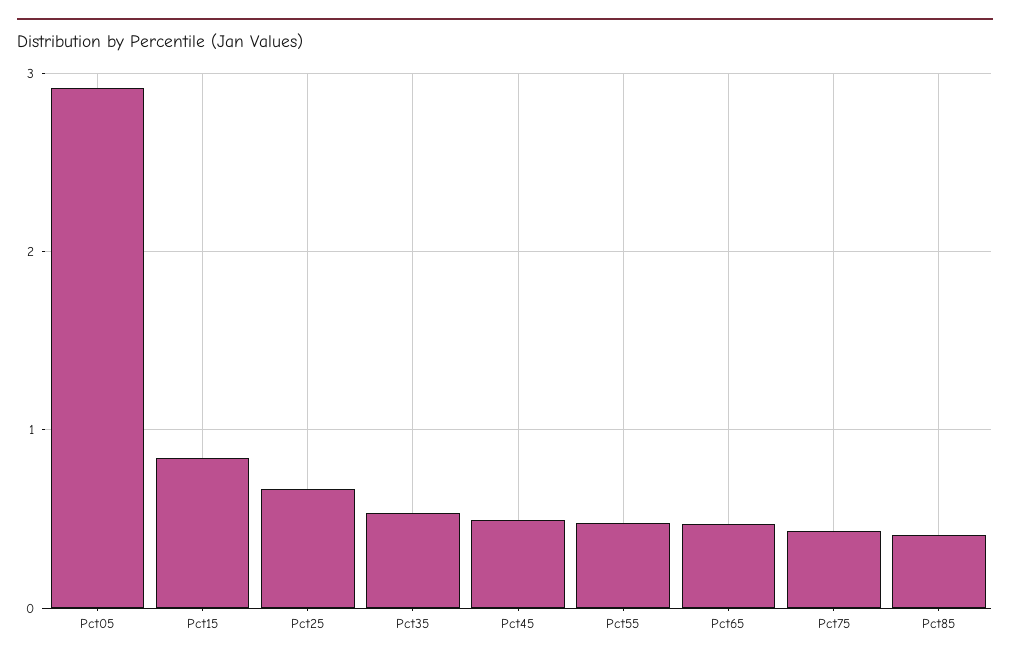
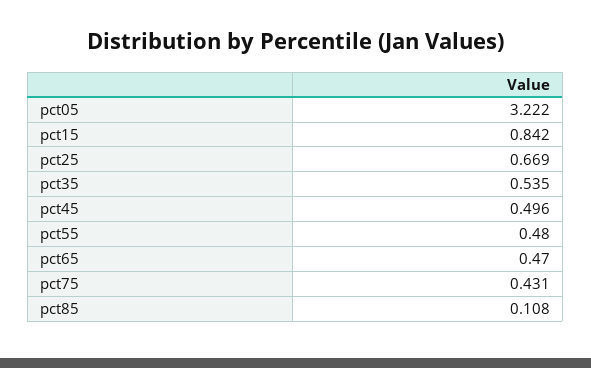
Pct05: 2.9 -> 3.222
Pct85: 0.4 -> 0.108

